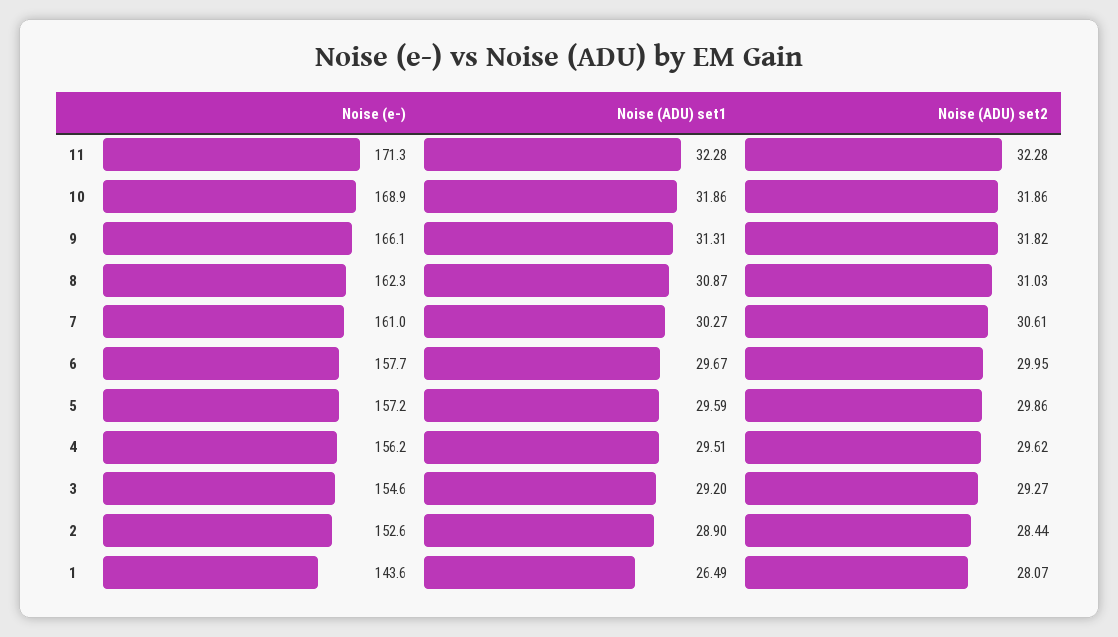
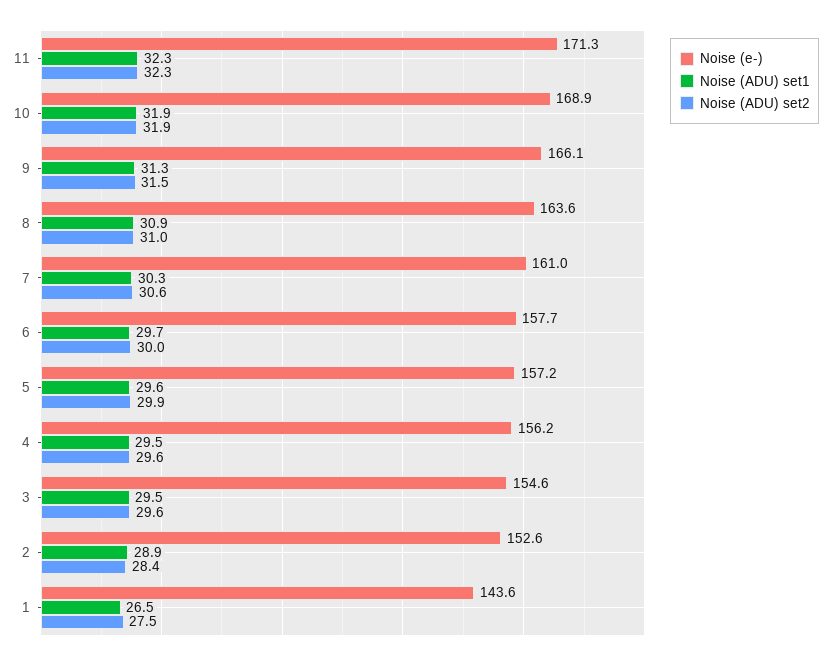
Noise (ADU) set2, 9: 31.82 -> 31.5
Noise (e-), 8: 162.3 -> 163.6
Noise (ADU) set1, 3: 29.2 -> 29.5
Noise (ADU) set2, 3: 29.27 -> 29.6
Noise (ADU) set2, 1: 28.07 -> 27.5

